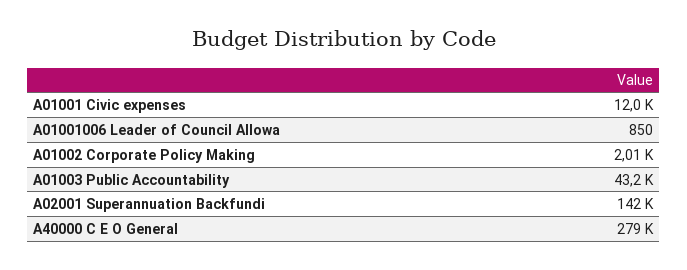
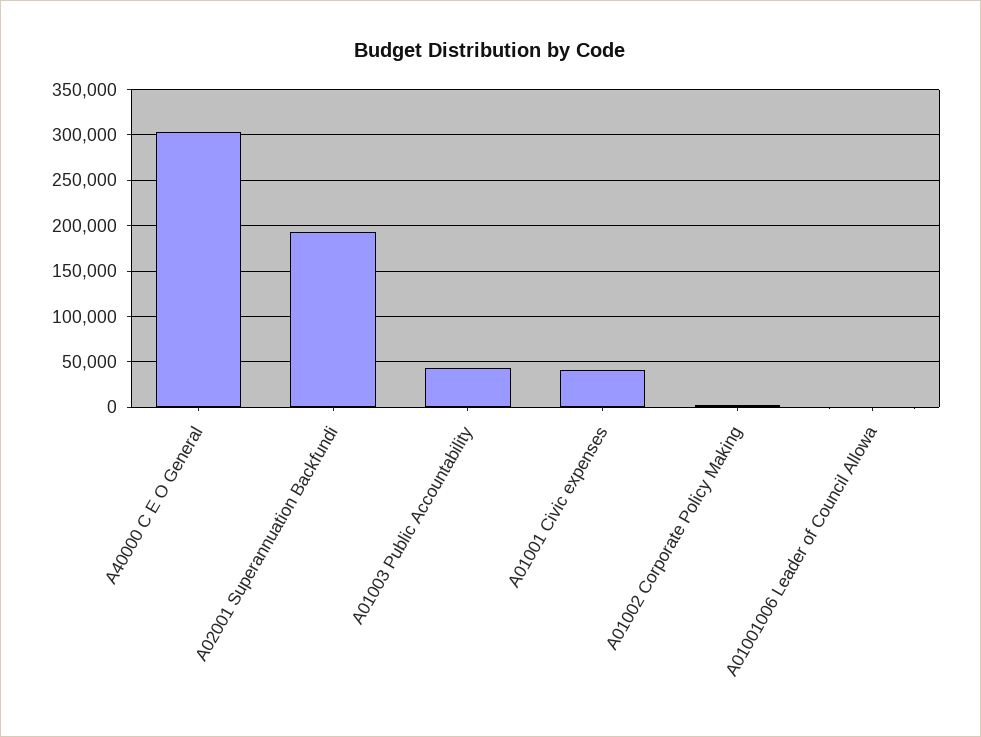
A01001 Civic expenses: 12000 -> 40000
A02001 Superannuation Backfundi: 142000 -> 190000
A40000 C E O General: 279000 -> 300000

